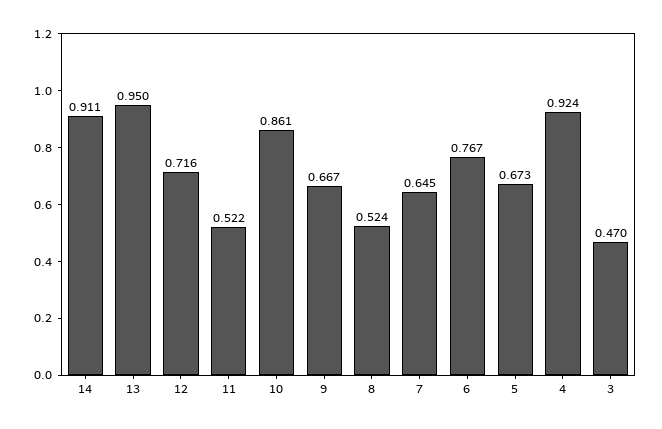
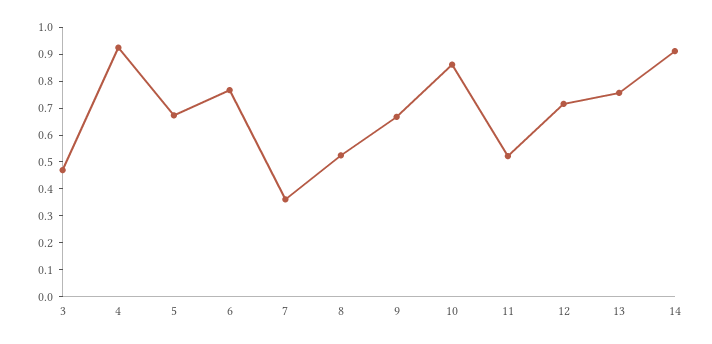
13: 0.95 -> 0.75
7: 0.645 -> 0.35

